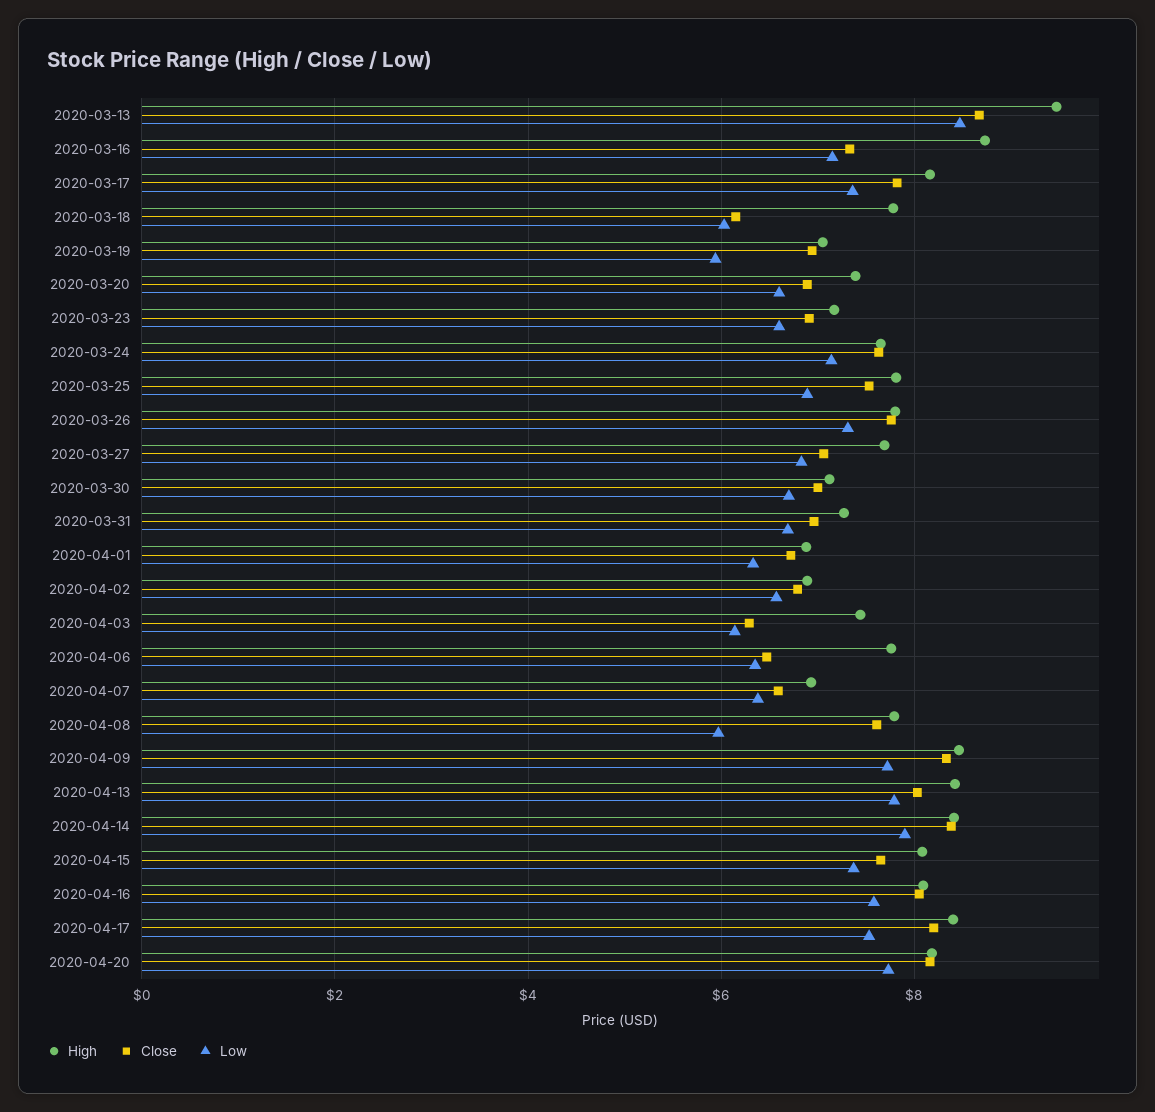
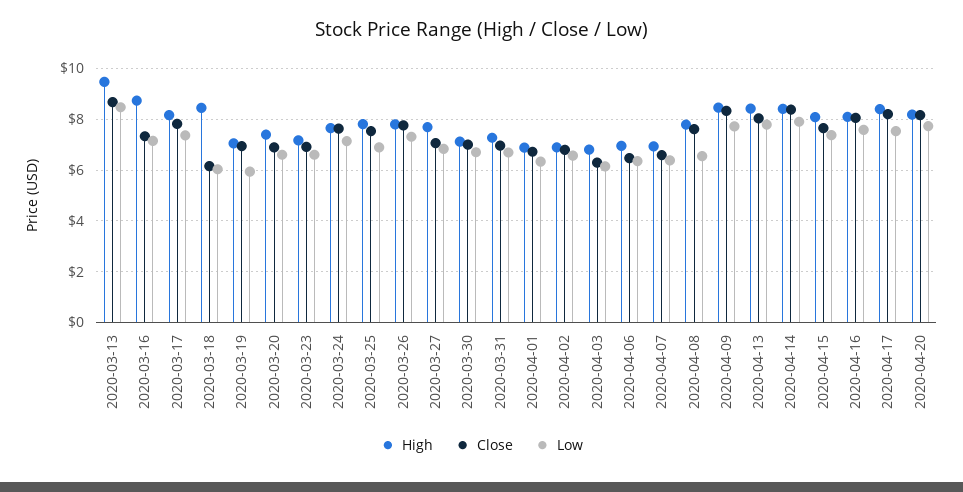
High, 2020-03-18: 7.8 -> 8.5
High, 2020-04-03: 7.4 -> 6.75
High, 2020-04-06: 7.8 -> 7
Low, 2020-04-08: 6 -> 6.5

